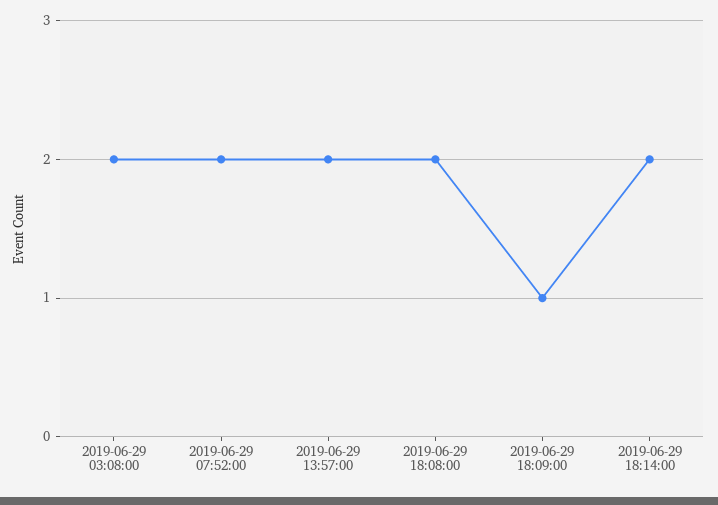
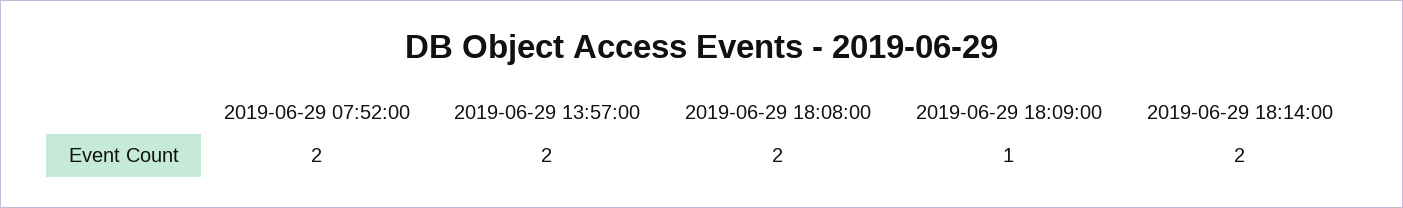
2019-06-29 03:08:00: 2 -> none

